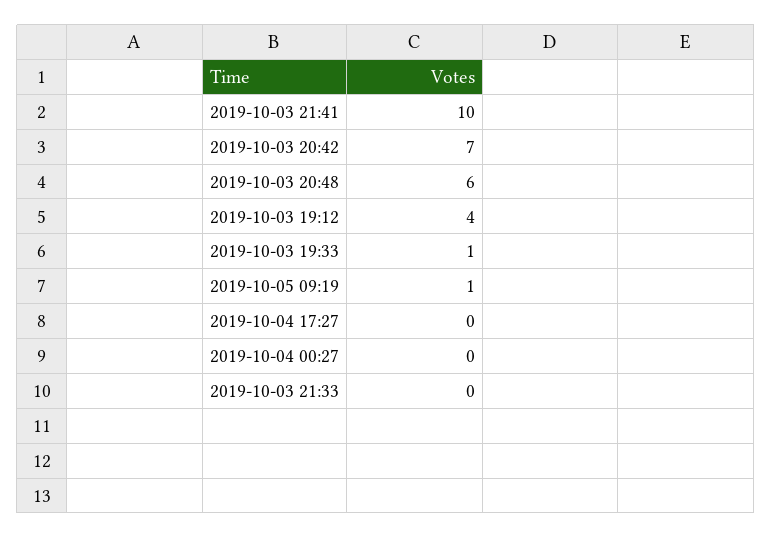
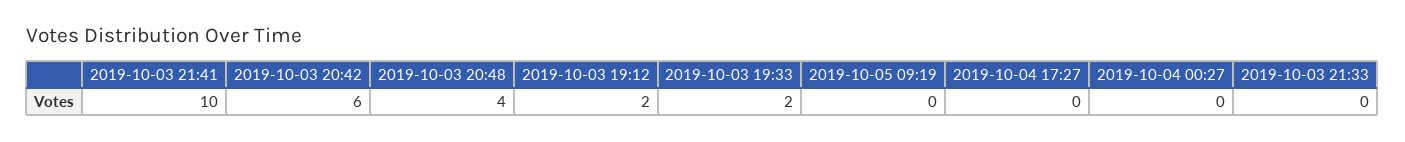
2019-10-03 20:42: 7 -> 6
2019-10-03 20:48: 6 -> 4
2019-10-03 19:12: 4 -> 2
2019-10-03 19:33: 1 -> 2
2019-10-05 09:19: 1 -> 0

